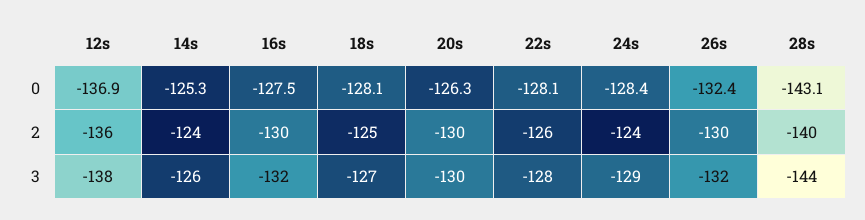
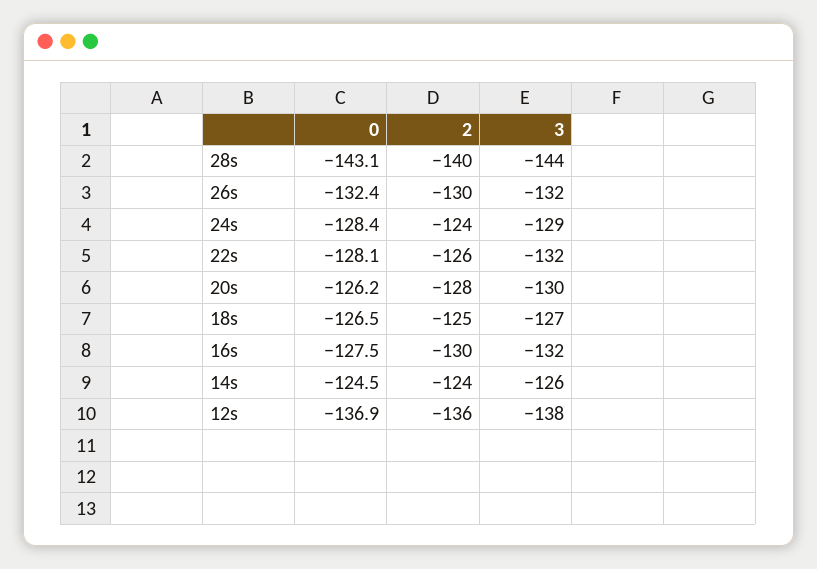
14s, 0: -125.3 -> -124.5
18s, 0: -128.1 -> -126.5
20s, 0: -126.3 -> -126.2
20s, 2: -130 -> -128
22s, 3: -128 -> -132

